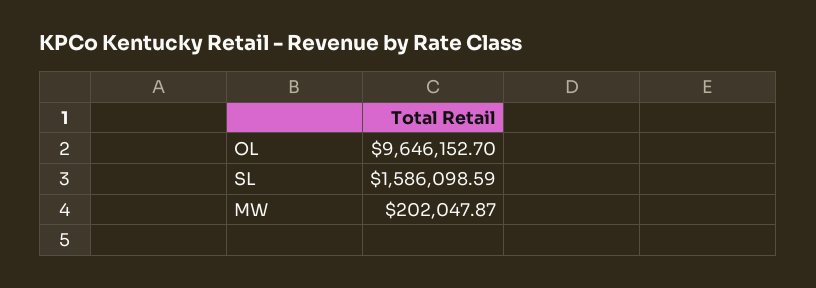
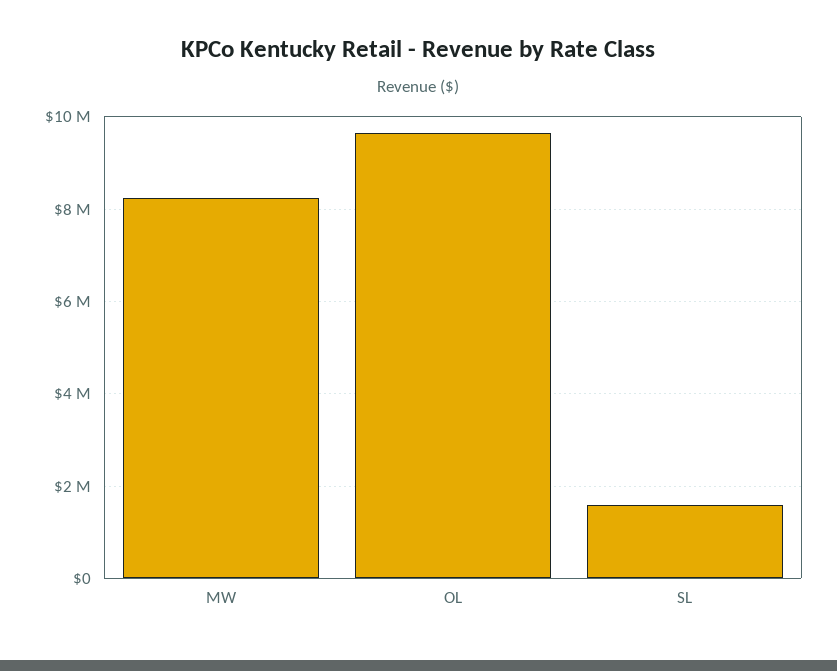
MW: 202047.87 -> 8200000

